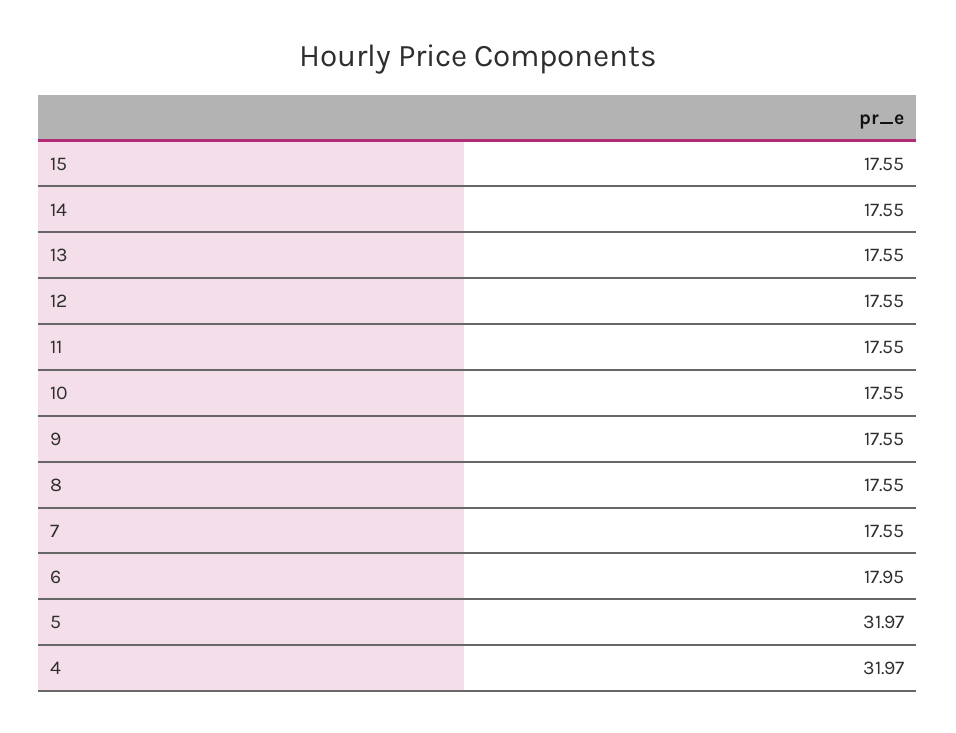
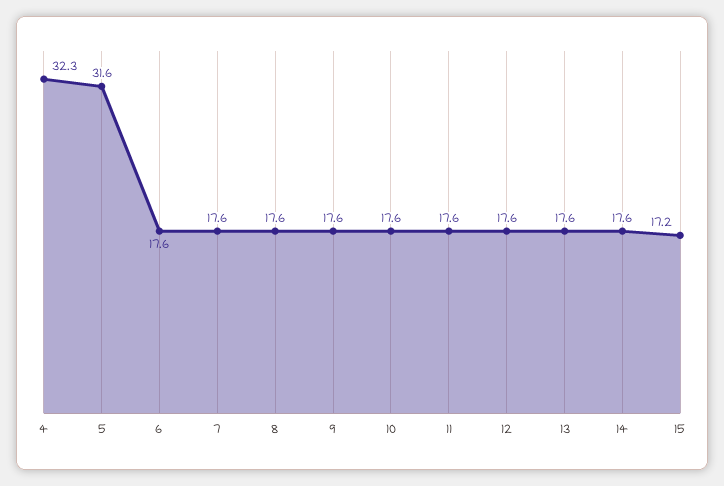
15: 17.55 -> 17.2
6: 17.95 -> 17.6
5: 31.97 -> 31.6
4: 31.97 -> 32.3

